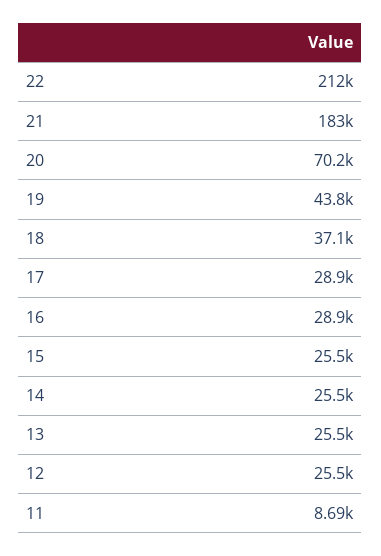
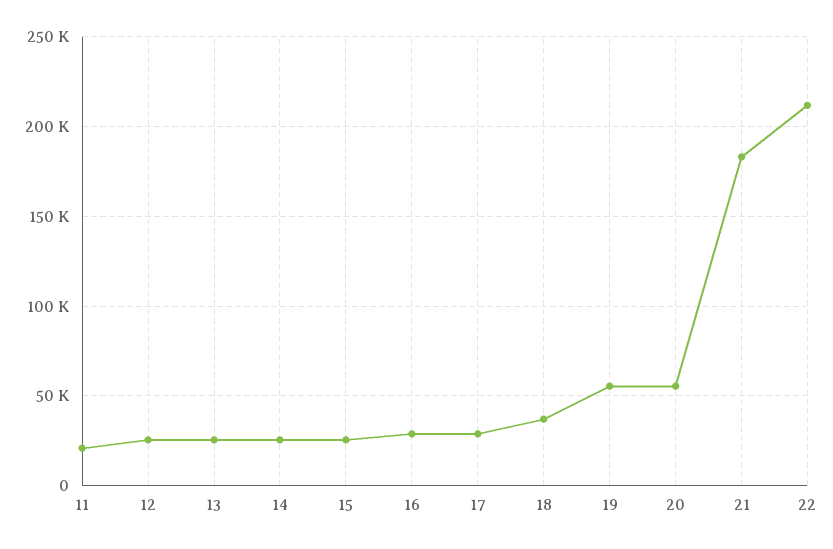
20: 70200 -> 55000
19: 43800 -> 55000
11: 8690 -> 20000

